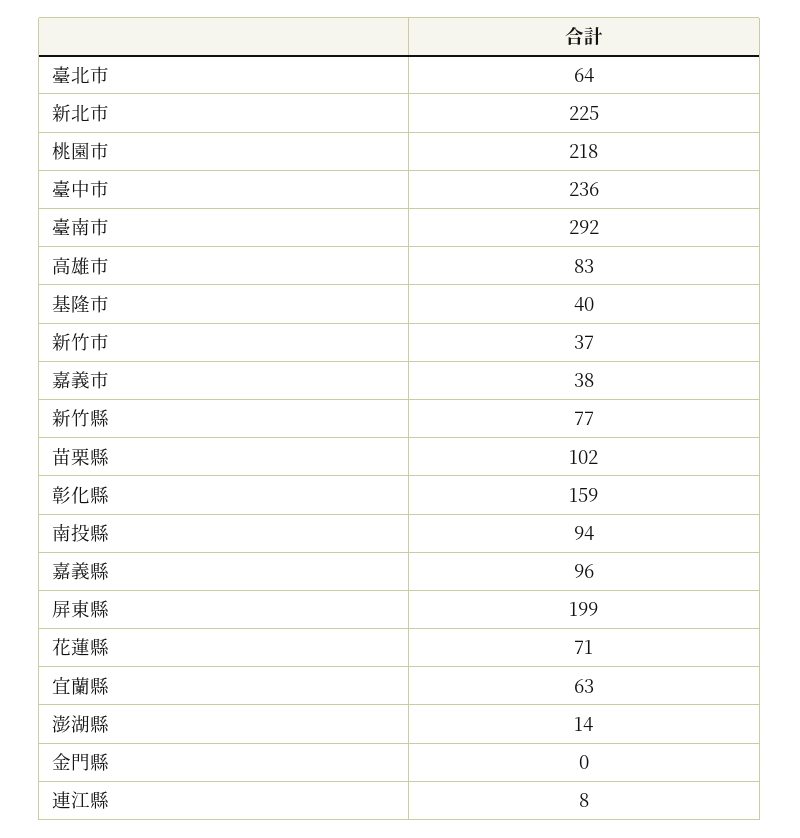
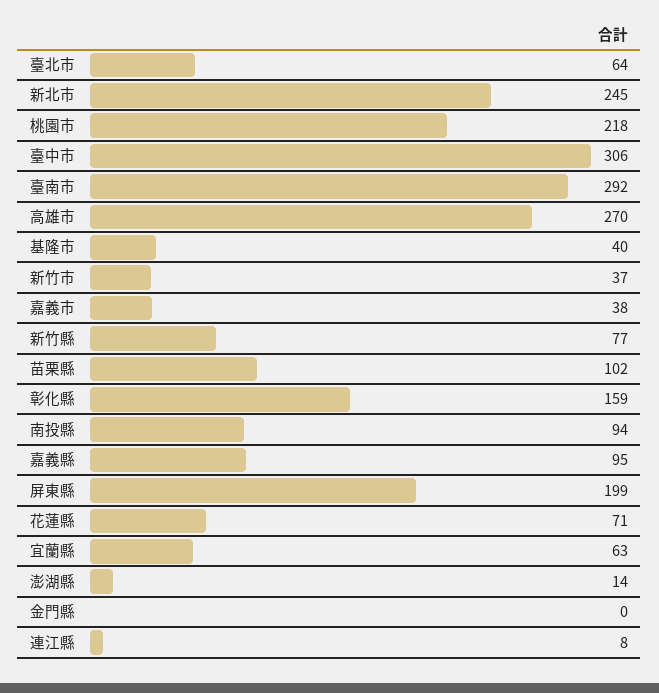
新北市: 225 -> 245
臺中市: 236 -> 306
高雄市: 83 -> 270
嘉義縣: 96 -> 95

